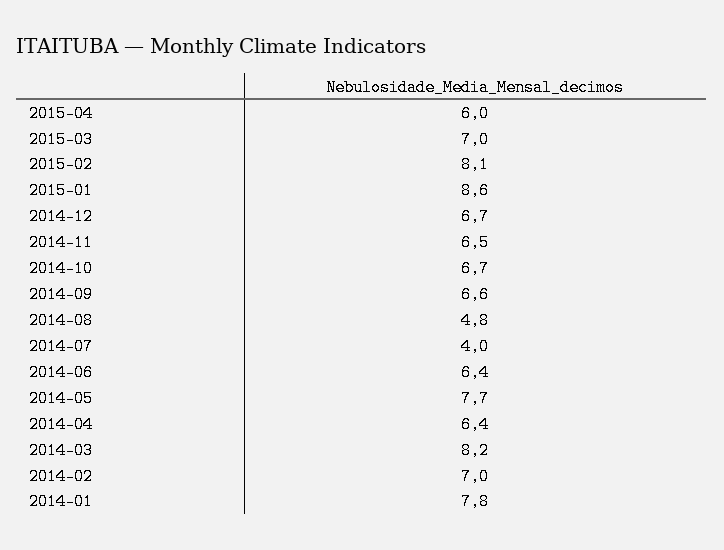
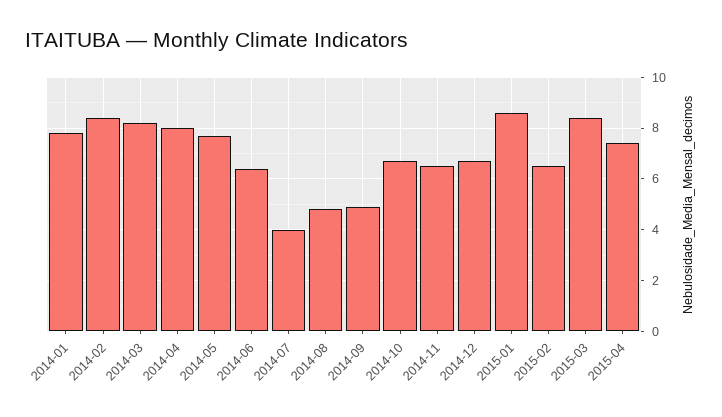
2015-04: 6 -> 7.5
2015-03: 7 -> 8.5
2015-02: 8.1 -> 6.5
2014-09: 6.6 -> 5
2014-04: 6.4 -> 8
2014-02: 7 -> 8.5

